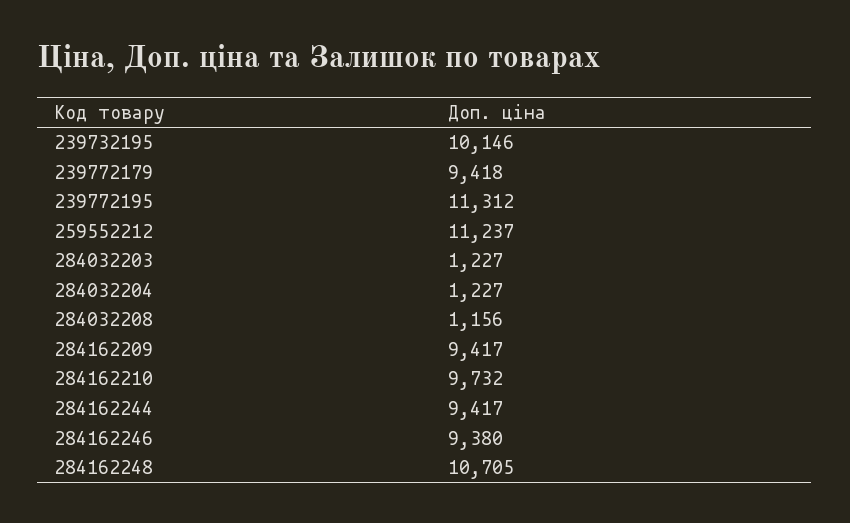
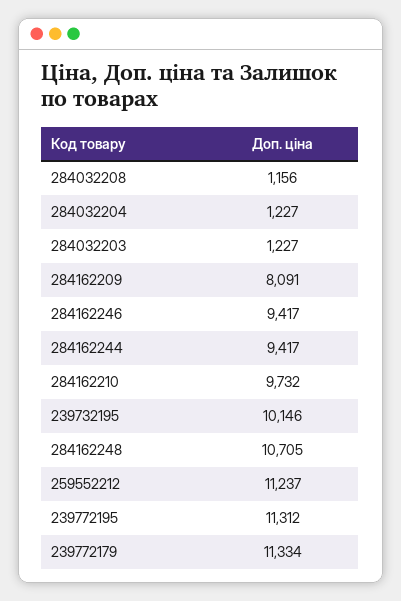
239772179: 9418 -> 11334
284162209: 9417 -> 8091
284162246: 9380 -> 9417

